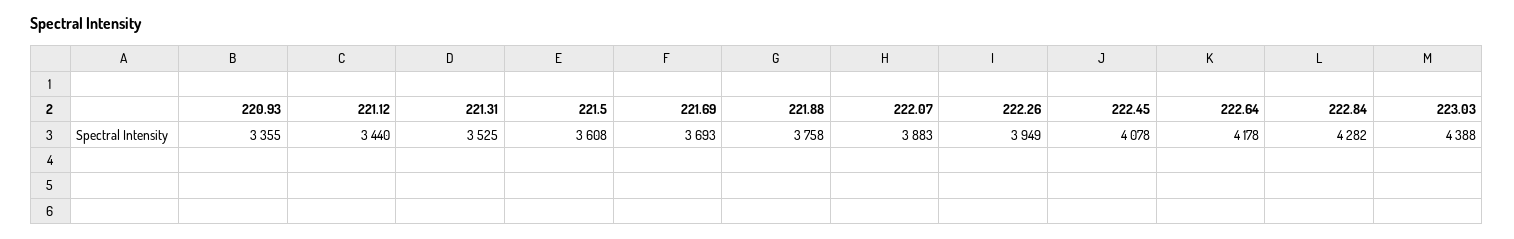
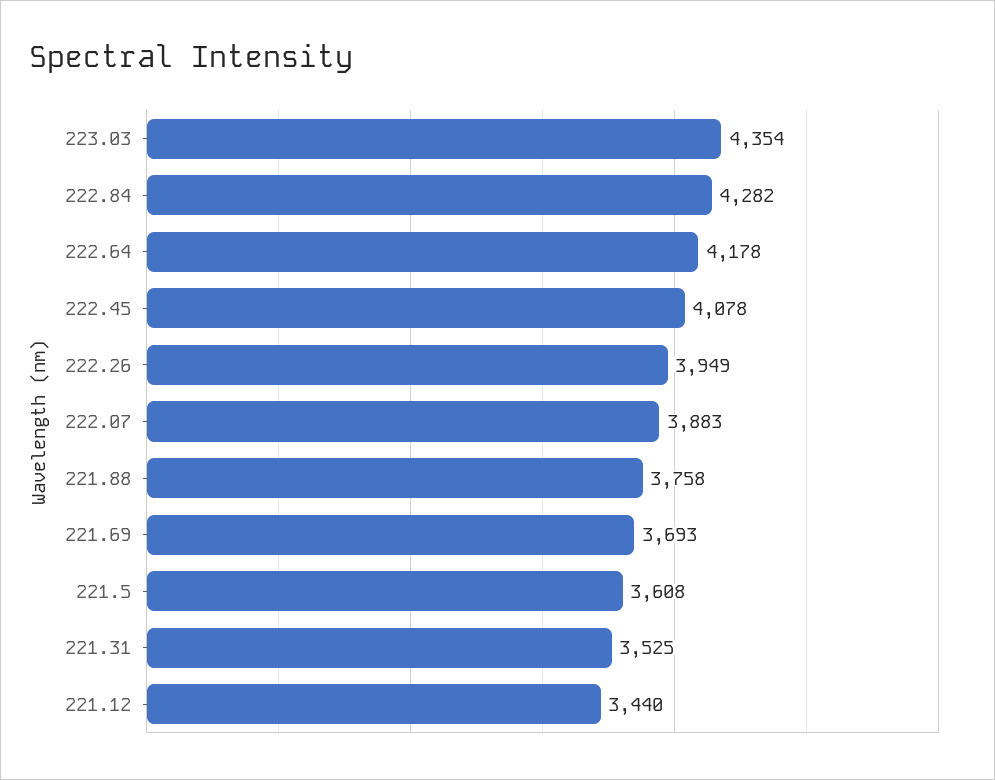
220.93: 3355 -> none
223.03: 4388 -> 4354

